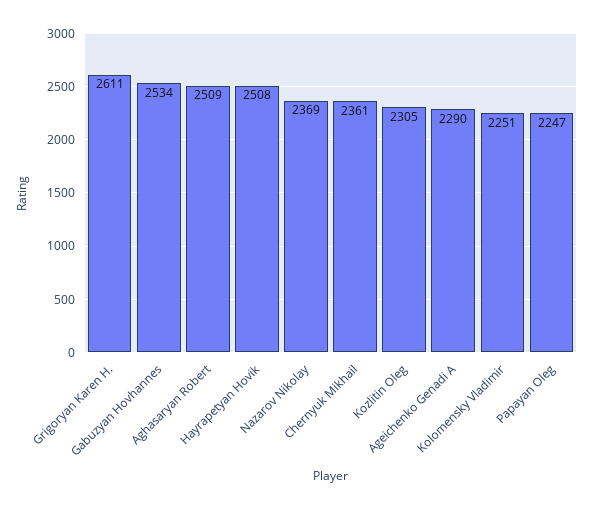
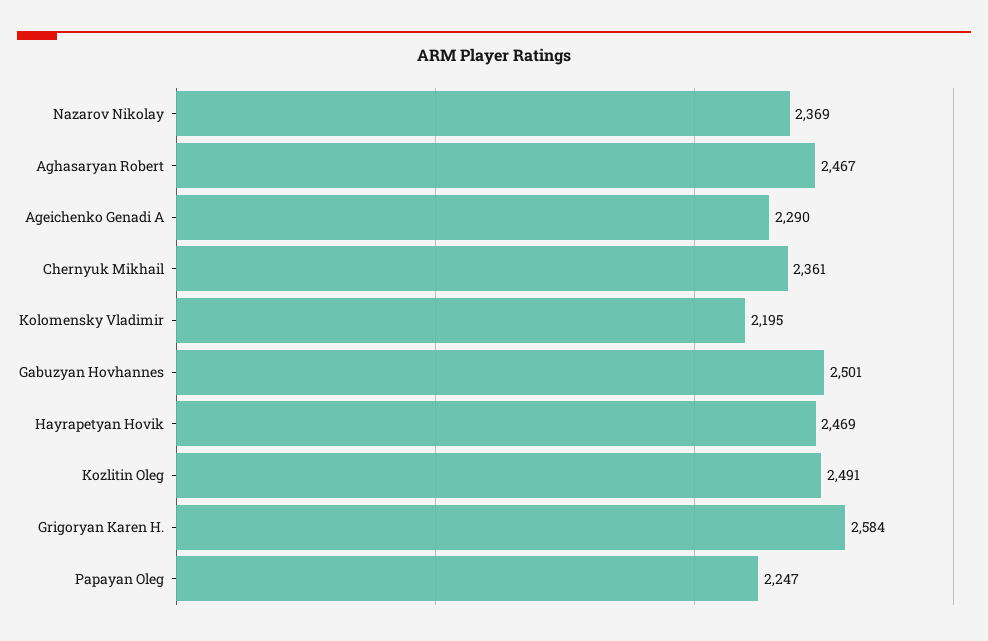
Grigoryan Karen H.: 2611 -> 2584
Gabuzyan Hovhannes: 2534 -> 2501
Aghasaryan Robert: 2509 -> 2467
Hayrapetyan Hovik: 2508 -> 2469
Kozlitin Oleg: 2305 -> 2491
Kolomensky Vladimir: 2251 -> 2195

